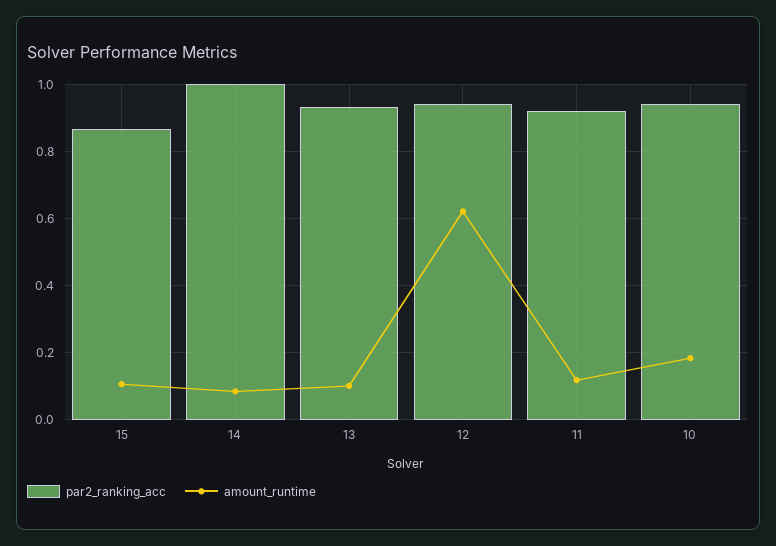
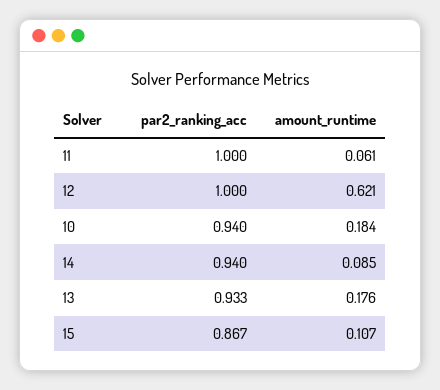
par2_ranking_acc, 14: 1 -> 0.94
amount_runtime, 13: 0.1 -> 0.176
par2_ranking_acc, 12: 0.94 -> 1
par2_ranking_acc, 11: 0.92 -> 1
amount_runtime, 11: 0.12 -> 0.061

